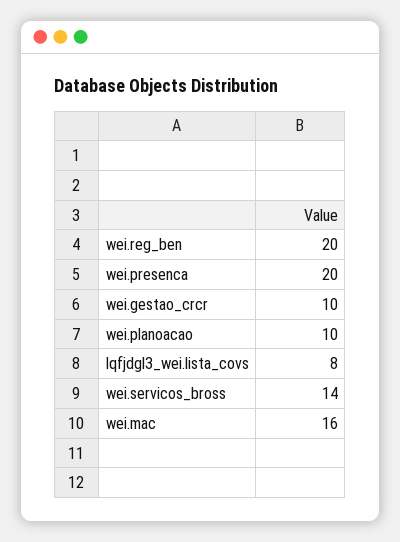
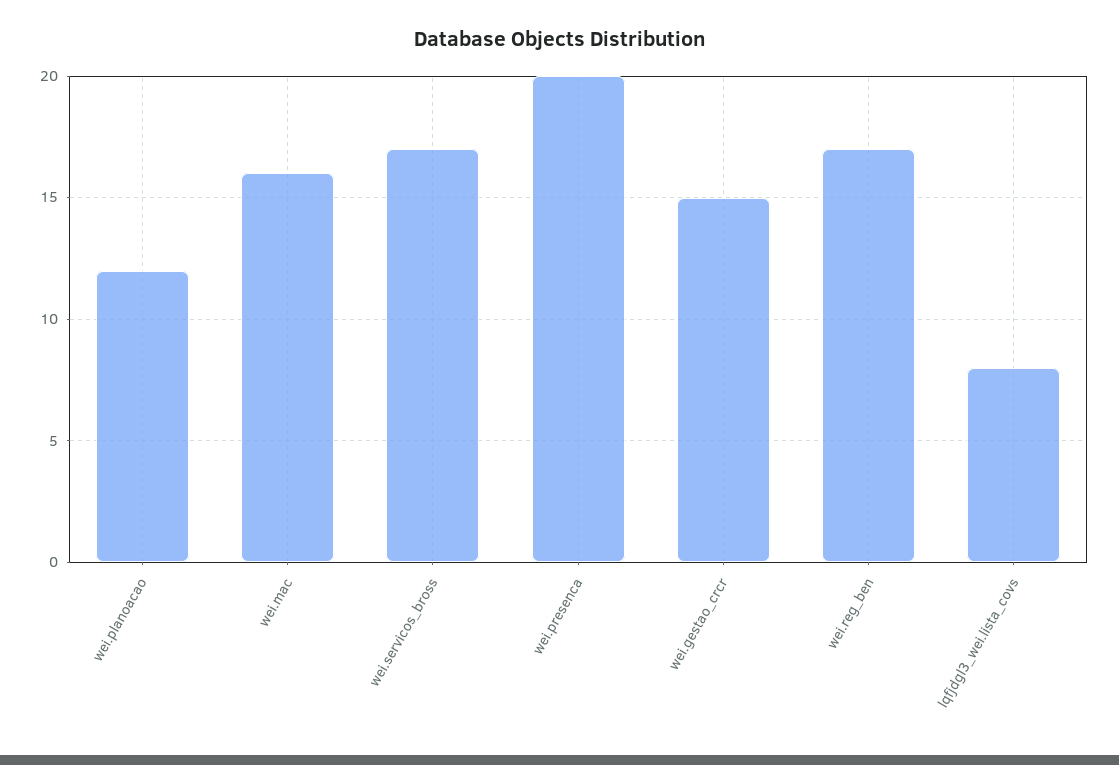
wei.reg_ben: 20 -> 17
wei.gestao_crcr: 10 -> 15
wei.planoacao: 10 -> 12
wei.servicos_bross: 14 -> 17

